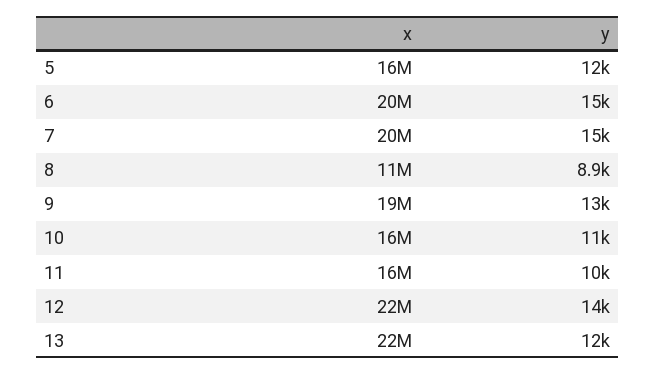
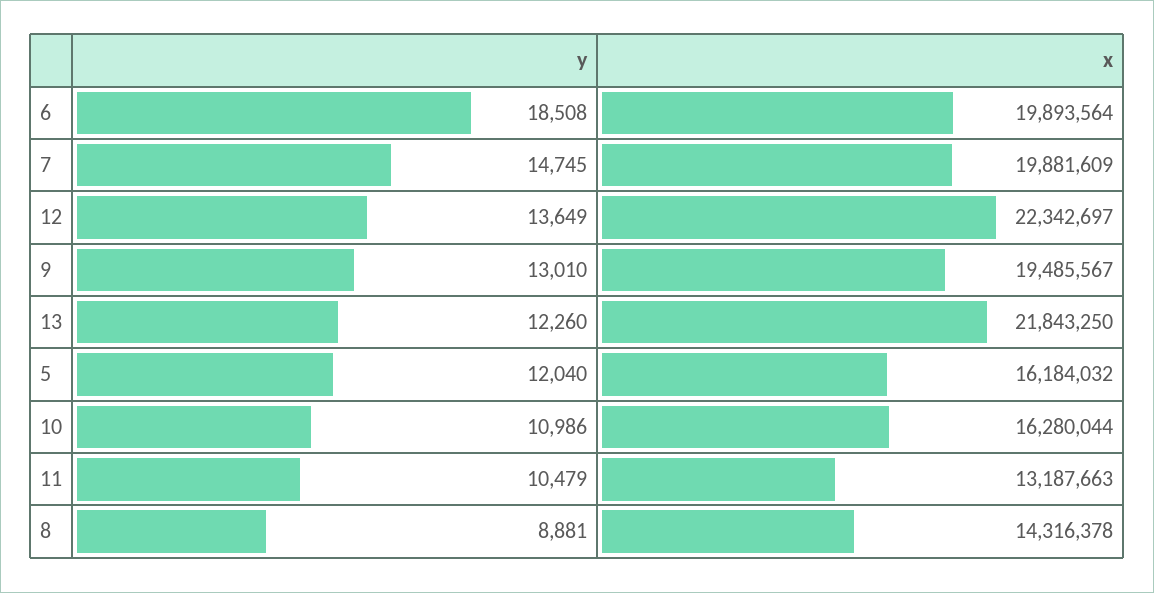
y, 6: 15000 -> 18508
x, 8: 11000000 -> 14316378
x, 11: 16000000 -> 13187663

